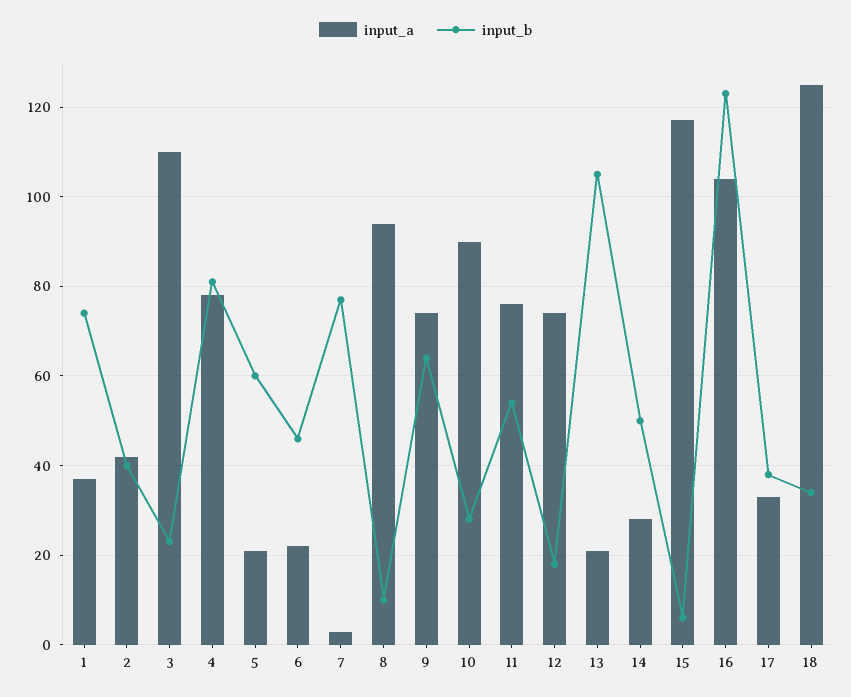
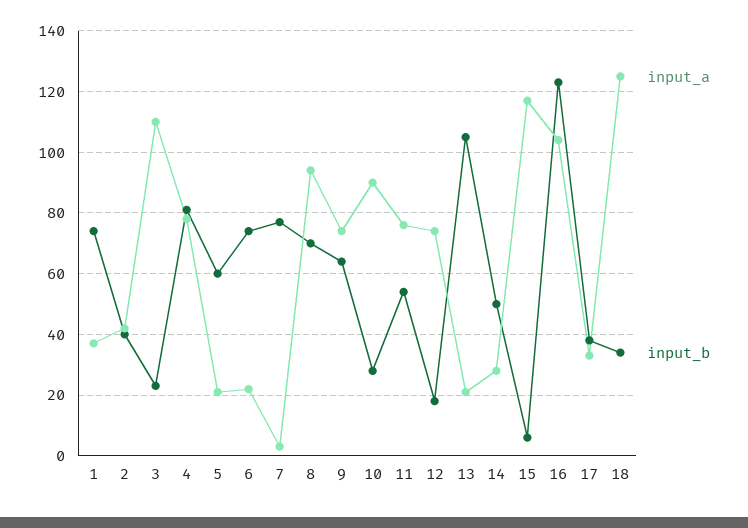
input_b, 6: 45 -> 75
input_b, 8: 10 -> 70

